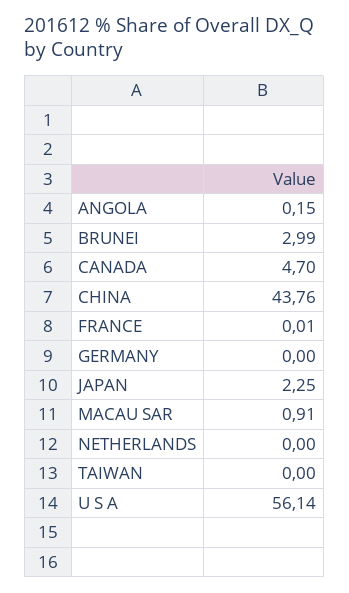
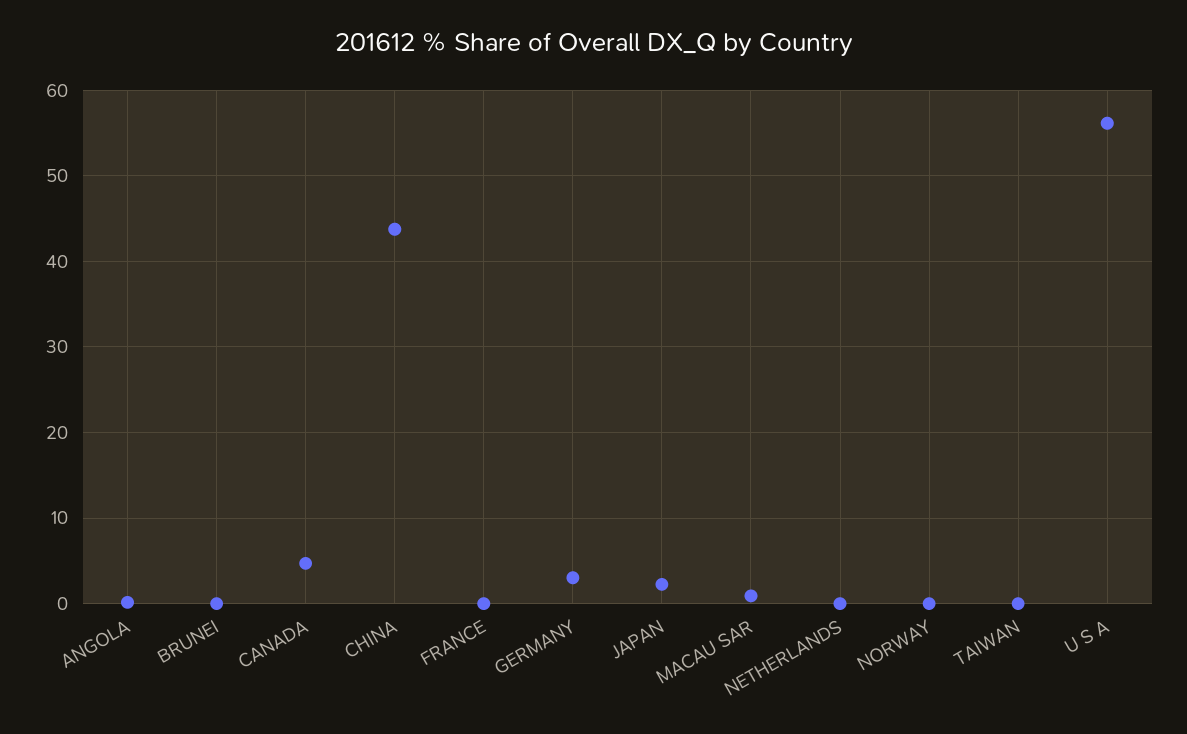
BRUNEI: 2.99 -> 0
GERMANY: 0 -> 3
NORWAY: none -> 0

